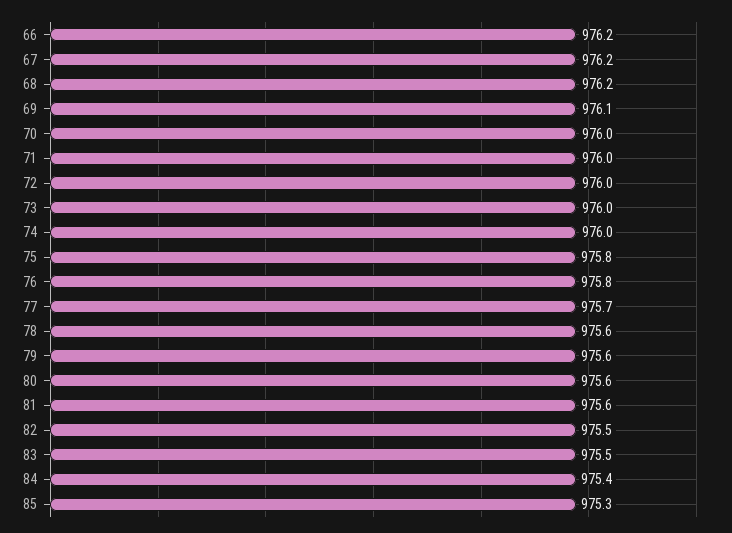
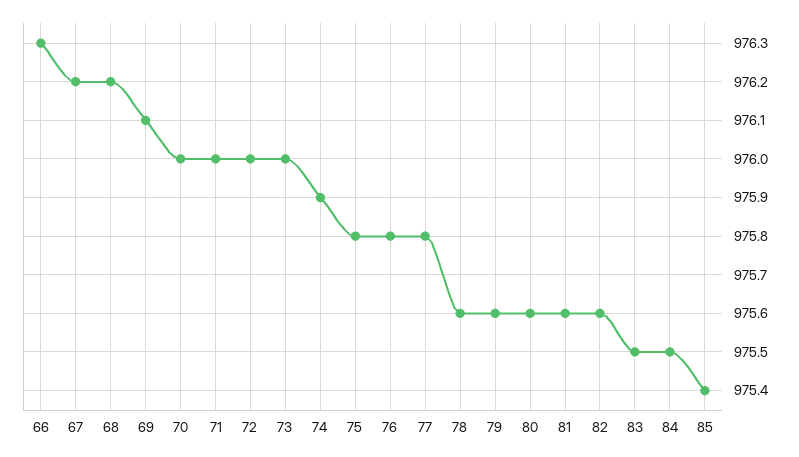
66: 976.2 -> 976.3
74: 976 -> 975.9
77: 975.7 -> 975.8
82: 975.5 -> 975.6
84: 975.4 -> 975.5
85: 975.3 -> 975.4

